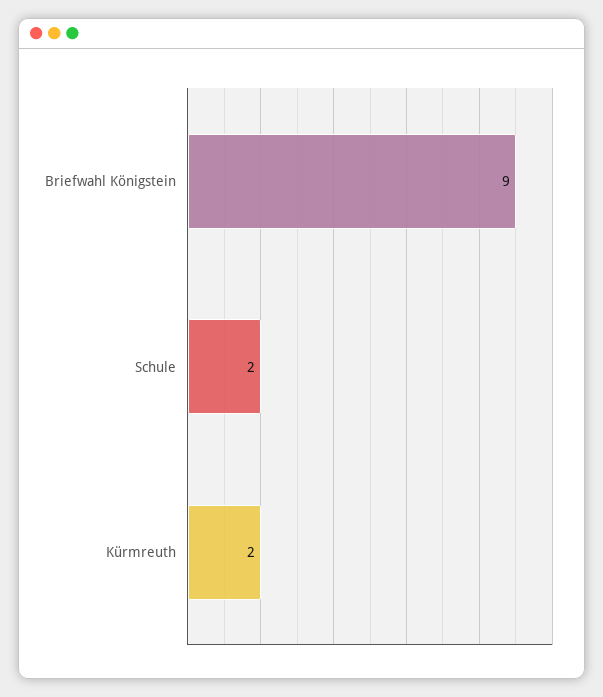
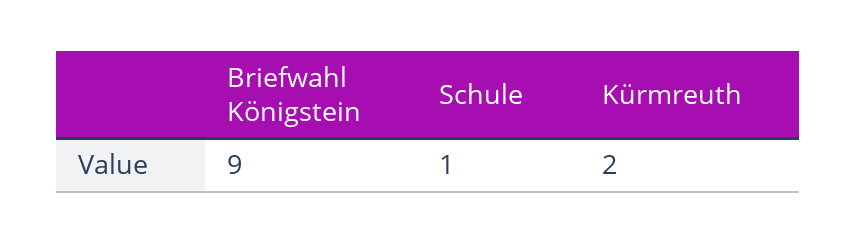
Schule: 2 -> 1

